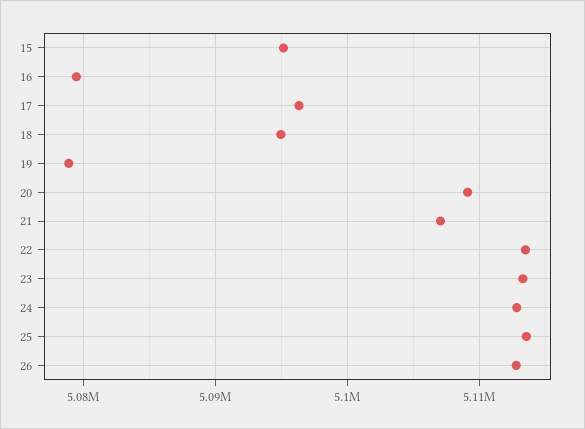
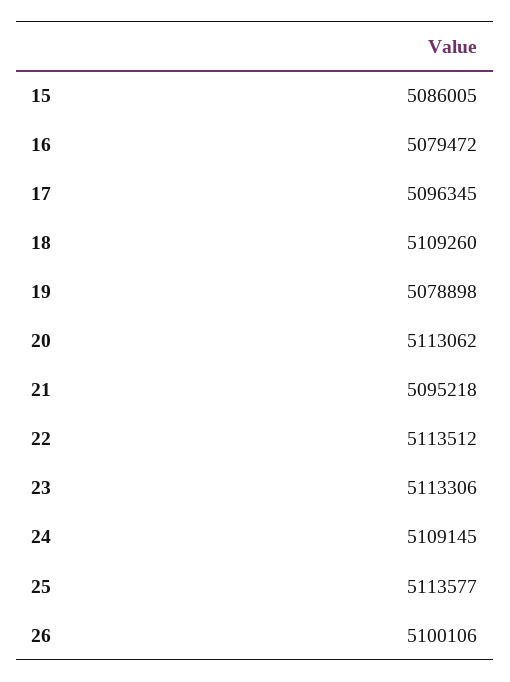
15: 5095000 -> 5086005
18: 5095000 -> 5109260
20: 5109000 -> 5113062
21: 5107000 -> 5095218
24: 5113000 -> 5109145
26: 5113000 -> 5100106

